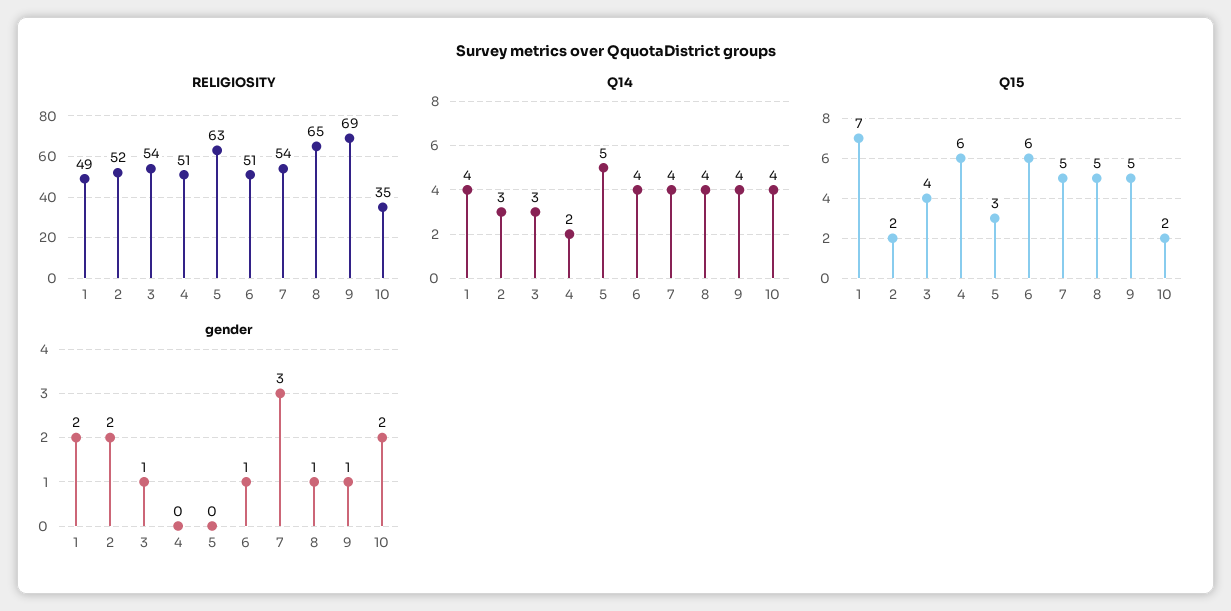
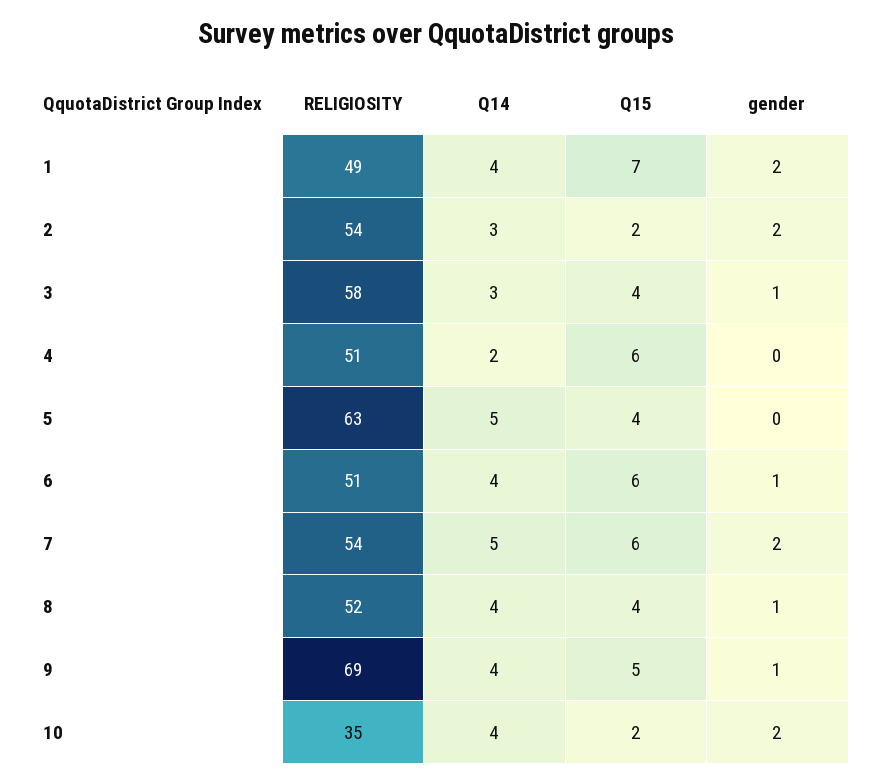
RELIGIOSITY, 2: 52 -> 54
RELIGIOSITY, 3: 54 -> 58
RELIGIOSITY, 8: 65 -> 52
Q14, 7: 4 -> 5
Q15, 5: 3 -> 4
Q15, 7: 5 -> 6
Q15, 8: 5 -> 4
gender, 7: 3 -> 2

